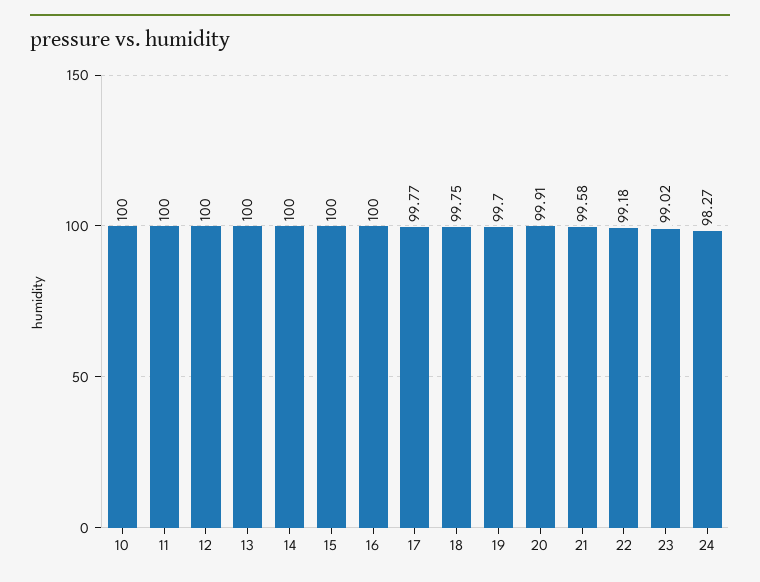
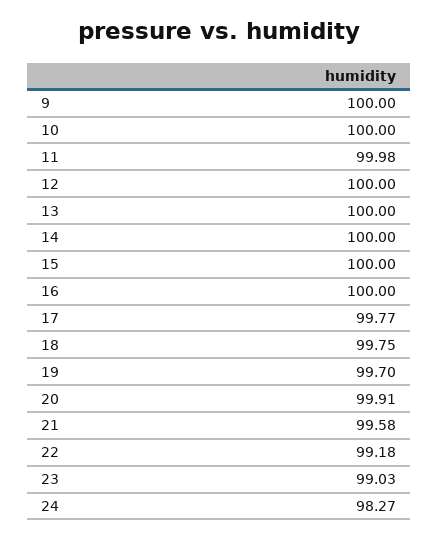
11: 100 -> 99.98
23: 99.02 -> 99.03
9: none -> 100

